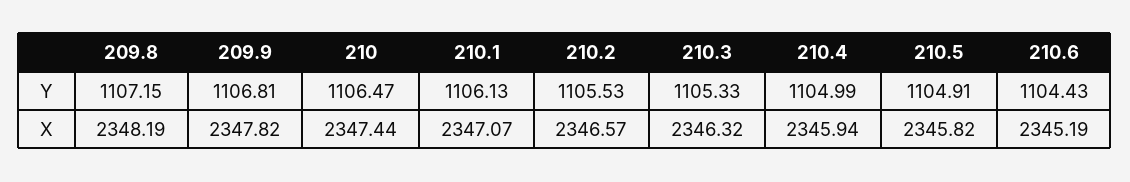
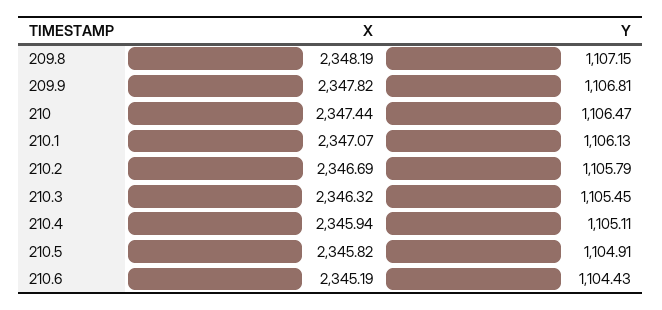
210.2, Y: 1105.53 -> 1105.79
210.3, Y: 1105.33 -> 1105.45
210.4, Y: 1104.99 -> 1105.11
210.2, X: 2346.57 -> 2346.69

